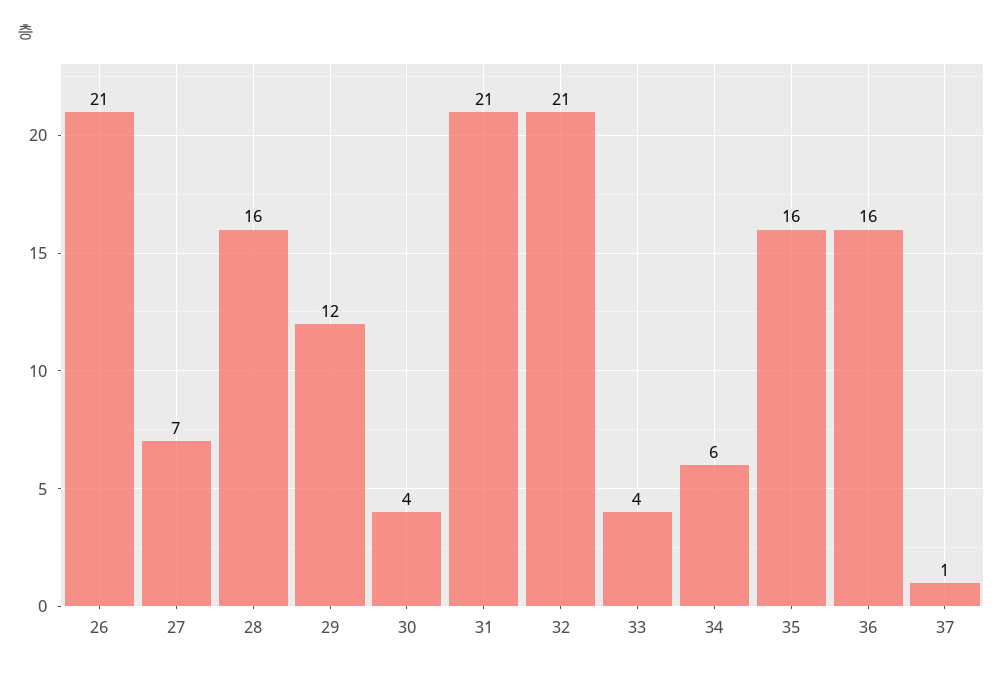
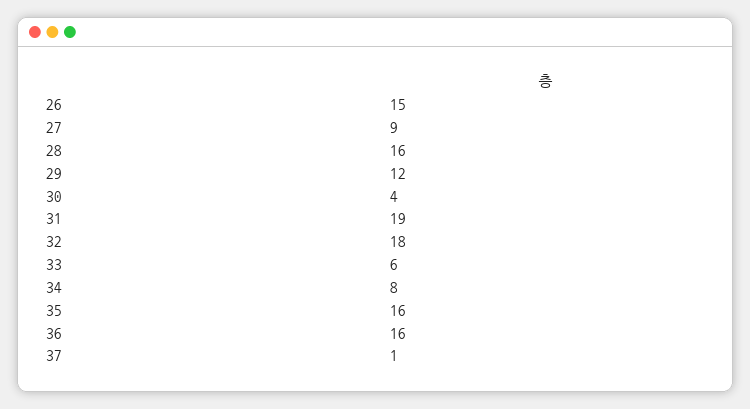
26: 21 -> 15
27: 7 -> 9
31: 21 -> 19
32: 21 -> 18
33: 4 -> 6
34: 6 -> 8

